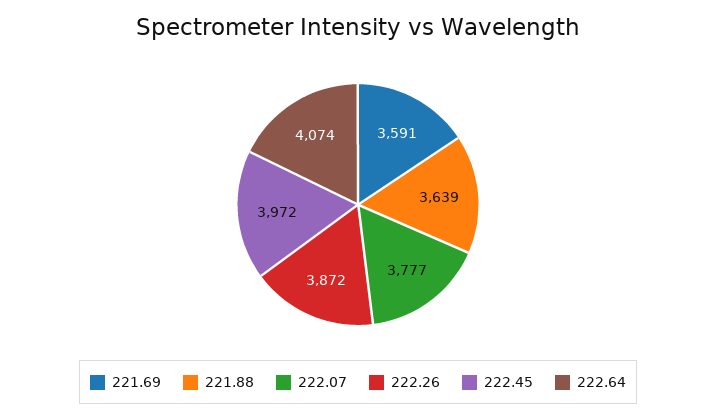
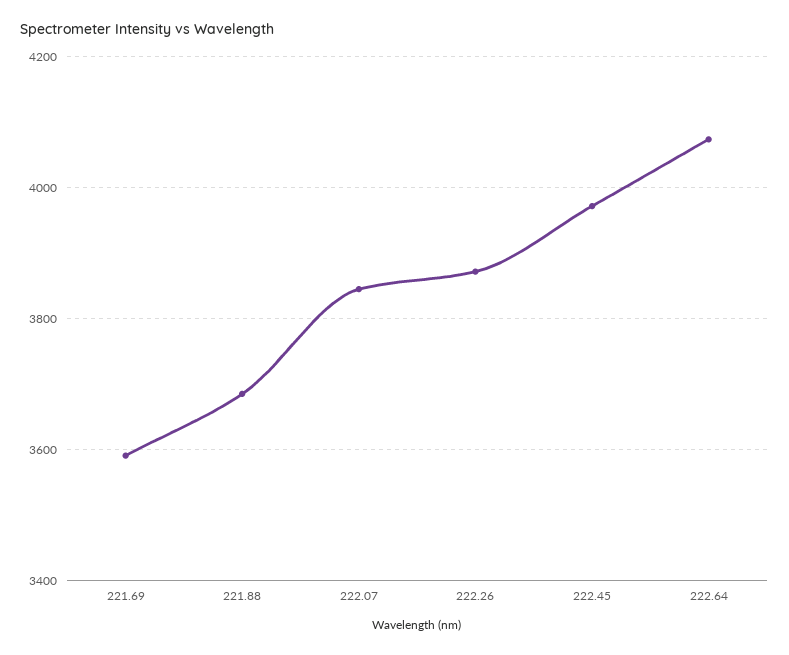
221.88: 3639 -> 3680
222.07: 3777 -> 3840

